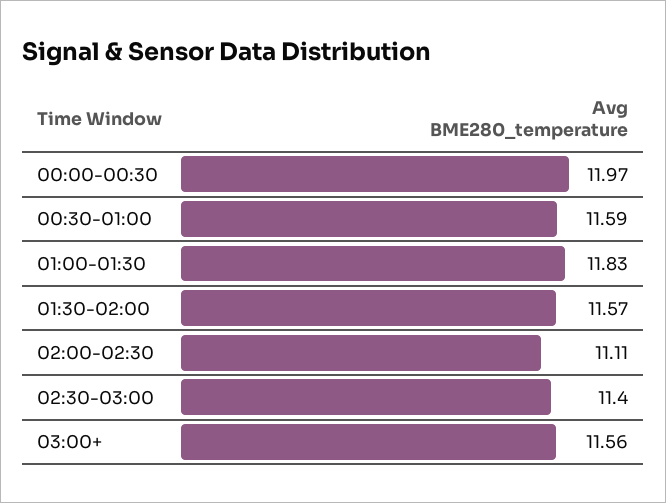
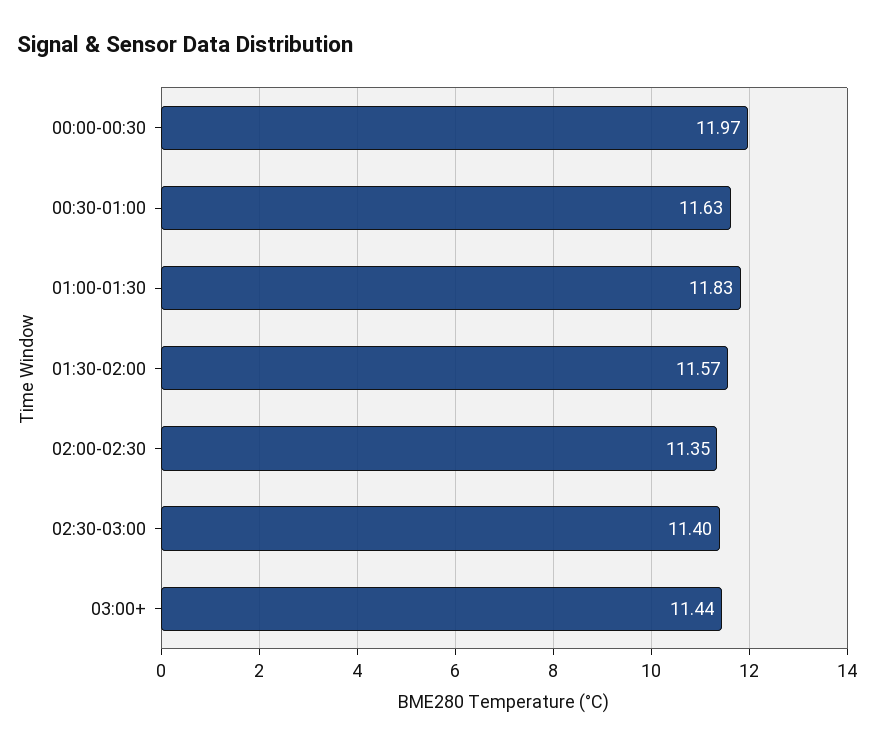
00:30-01:00: 11.59 -> 11.63
02:00-02:30: 11.11 -> 11.35
03:00+: 11.56 -> 11.44

